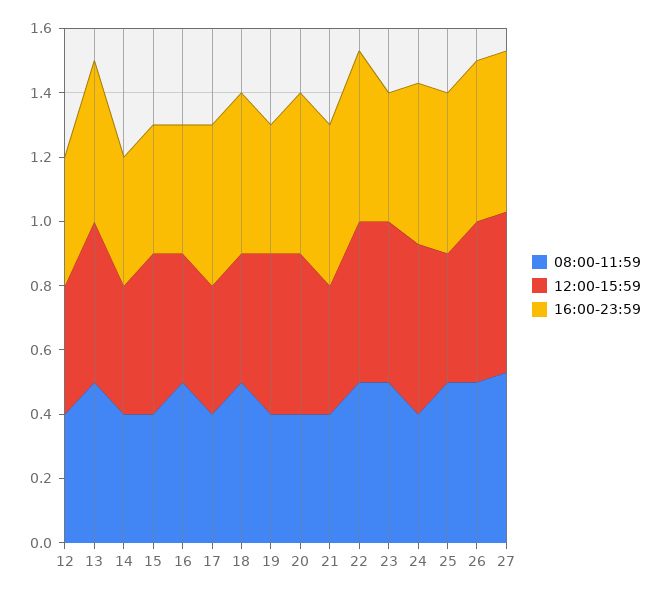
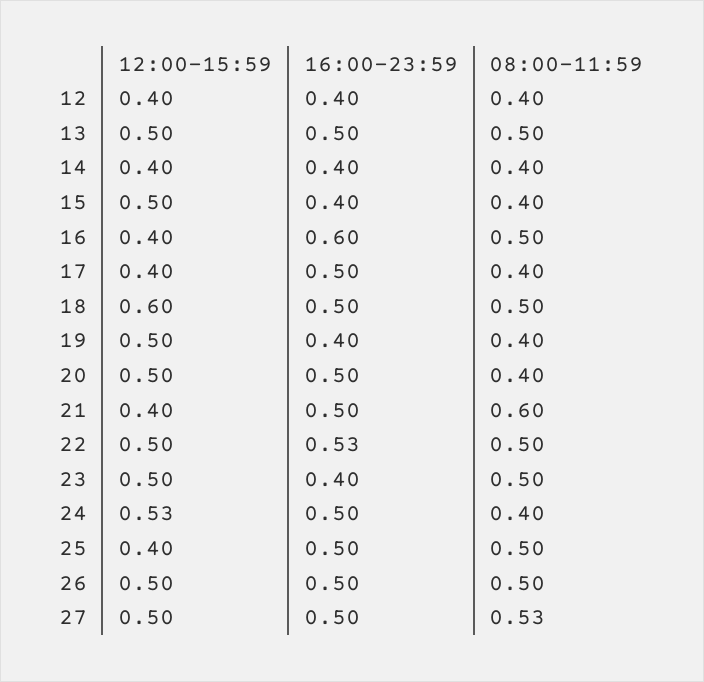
16:00-23:59, 16: 0.4 -> 0.6
12:00-15:59, 18: 0.4 -> 0.6
08:00-11:59, 21: 0.4 -> 0.6

